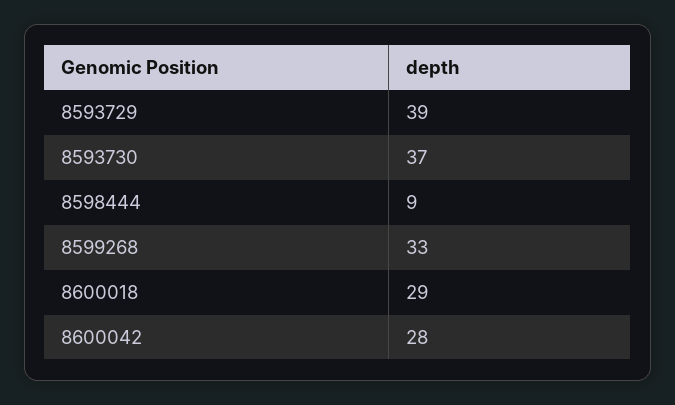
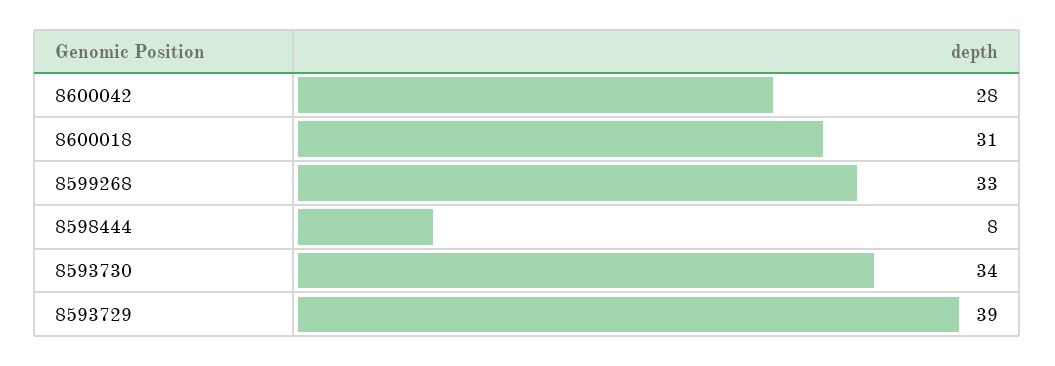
8593730: 37 -> 34
8598444: 9 -> 8
8600018: 29 -> 31

